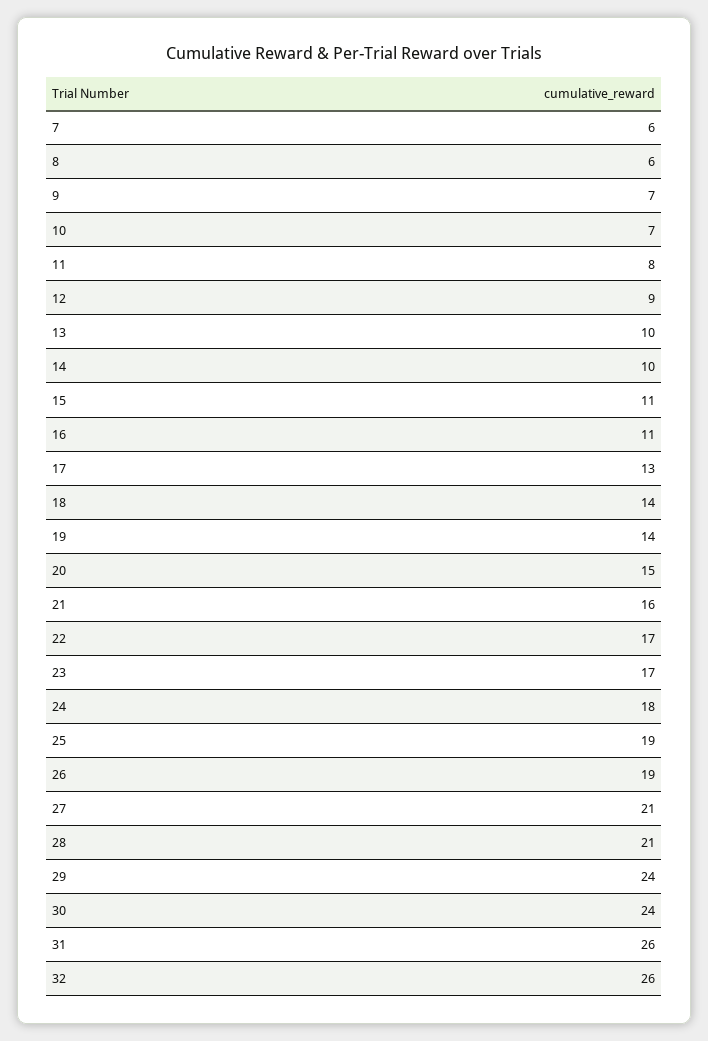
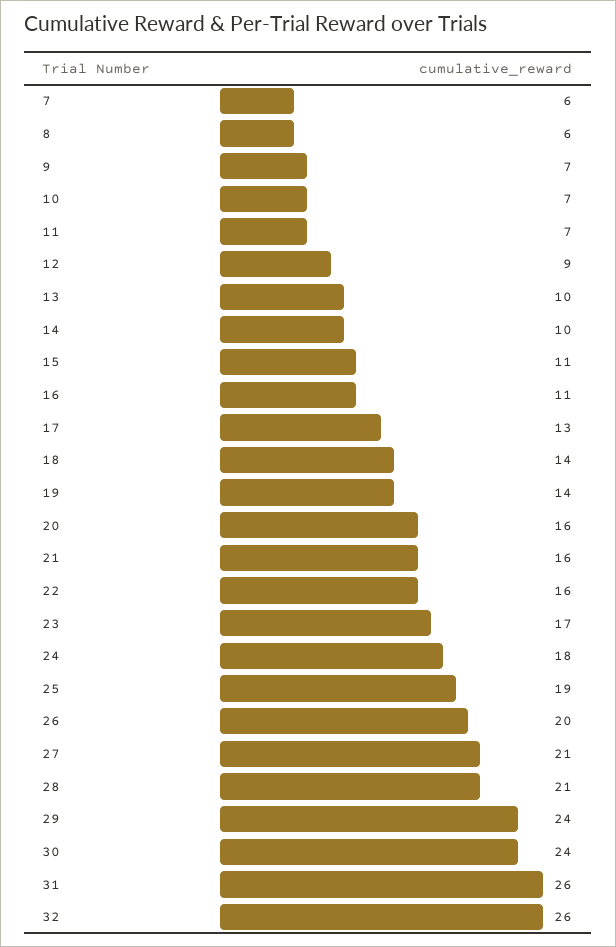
11: 8 -> 7
20: 15 -> 16
22: 17 -> 16
26: 19 -> 20

